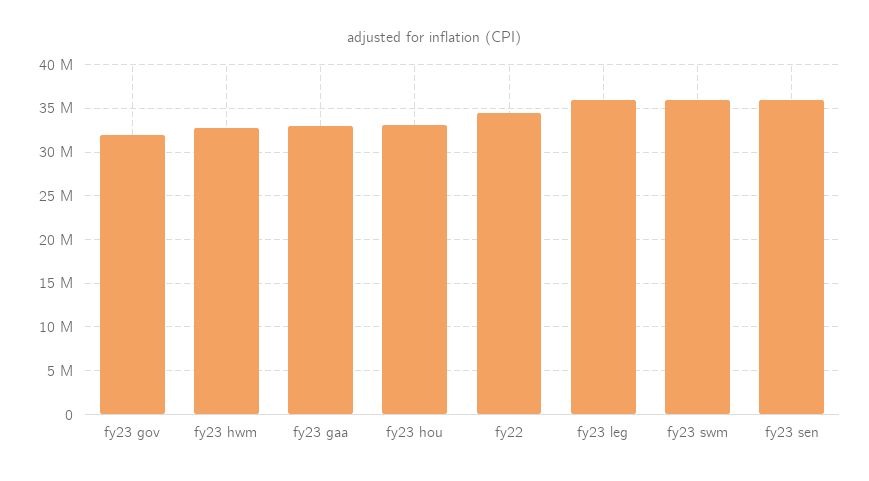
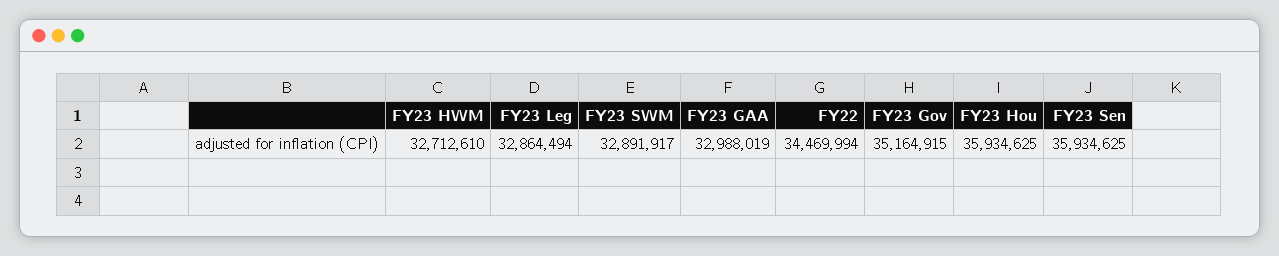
fy23 gov: 32000000 -> 35164915
fy23 hou: 33000000 -> 35934625
fy23 leg: 36000000 -> 32864494
fy23 swm: 36000000 -> 32891917

